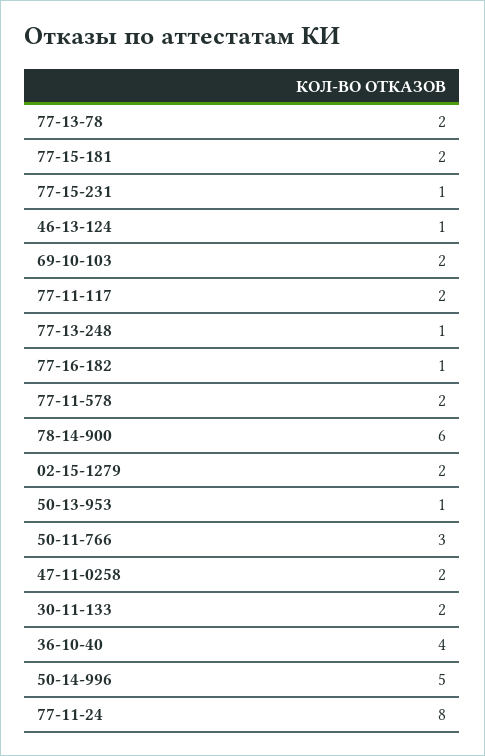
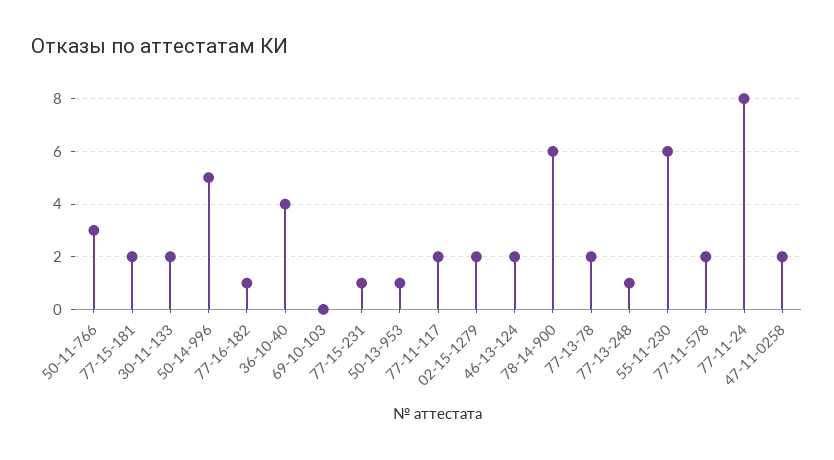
46-13-124: 1 -> 2
69-10-103: 2 -> 0
55-11-230: none -> 6

